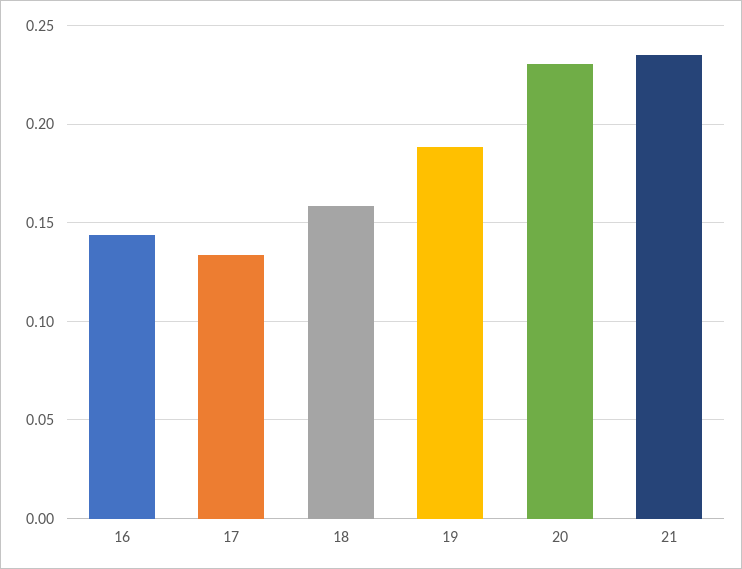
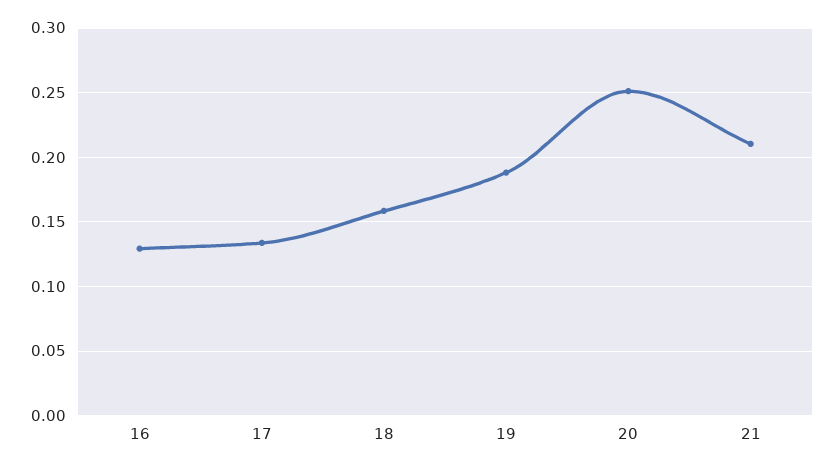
16: 0.145 -> 0.13
20: 0.23 -> 0.25
21: 0.235 -> 0.21

